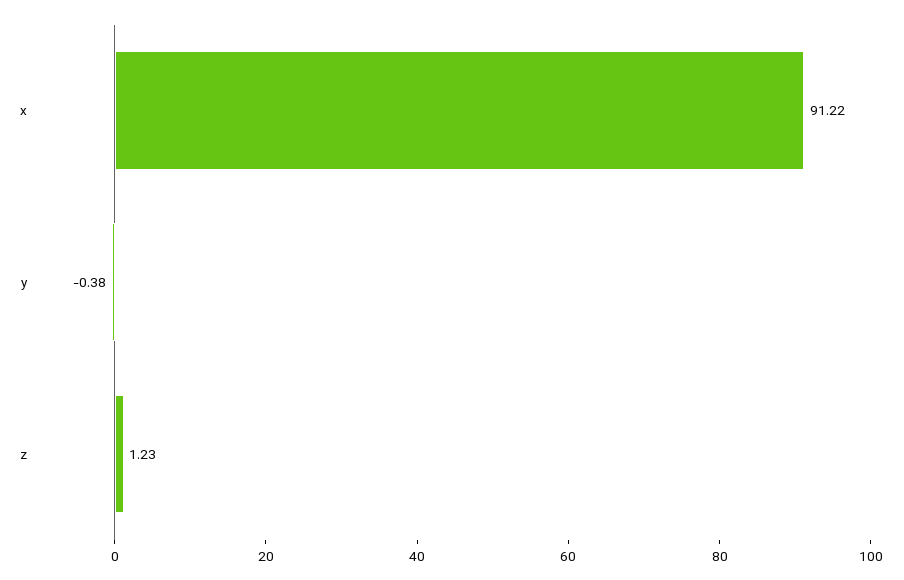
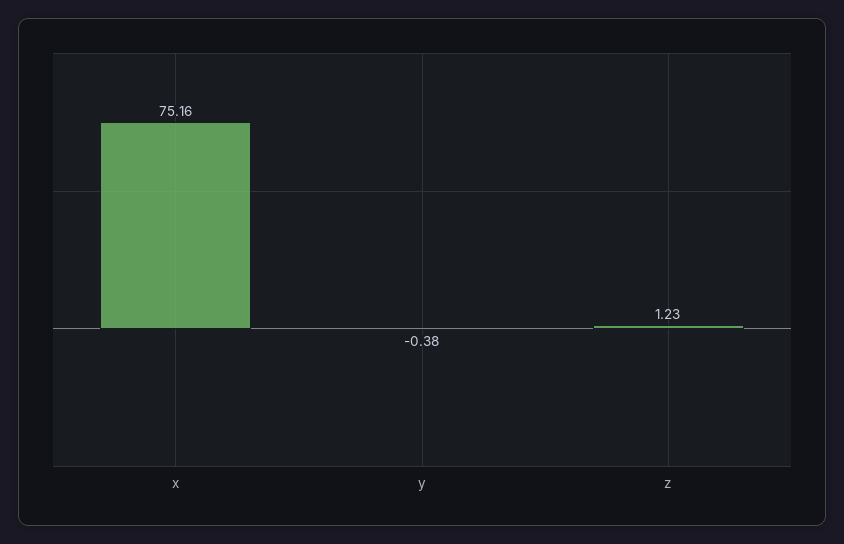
x: 91.22 -> 75.16

